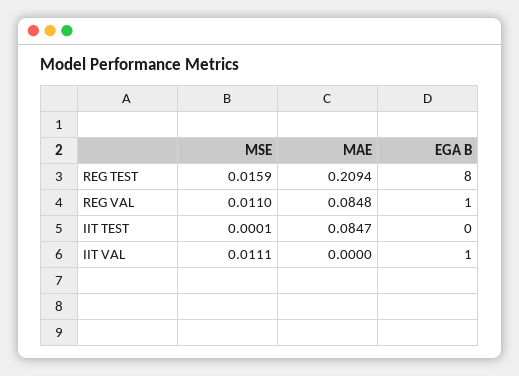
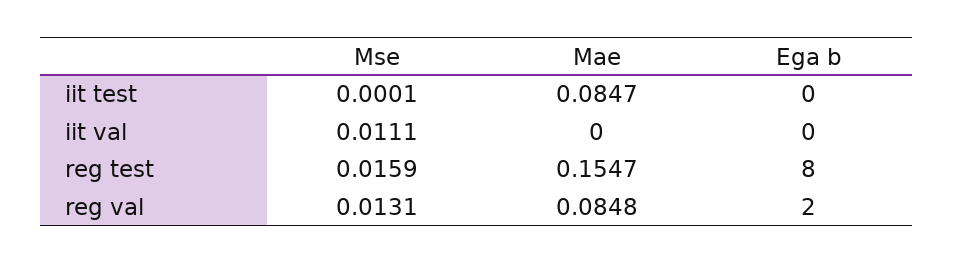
MAE, REG TEST: 0.2094 -> 0.1547
MSE, REG VAL: 0.011 -> 0.0131
EGA B, REG VAL: 1 -> 2
EGA B, IIT VAL: 1 -> 0

